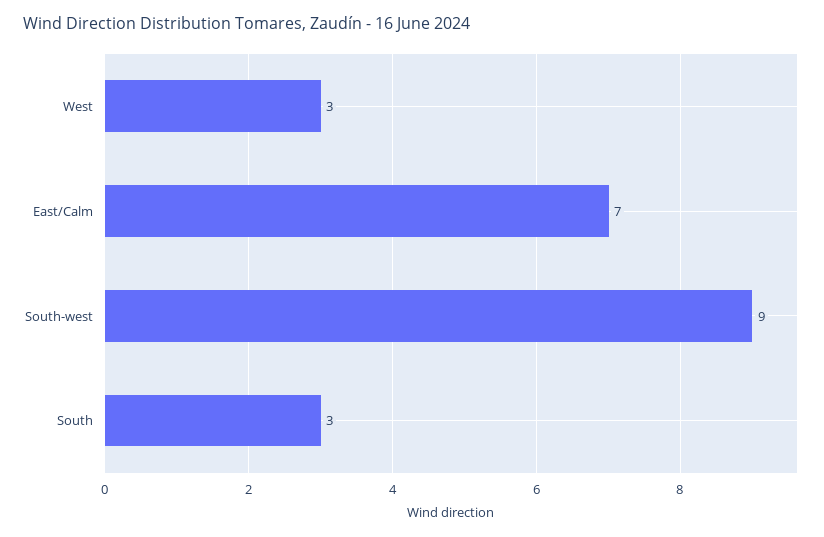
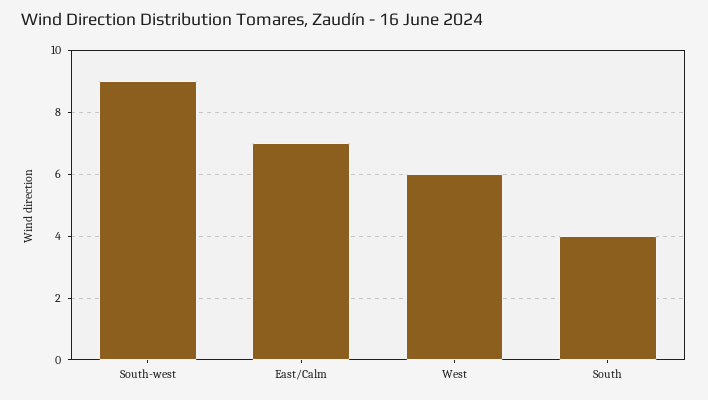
West: 3 -> 6
South: 3 -> 4

